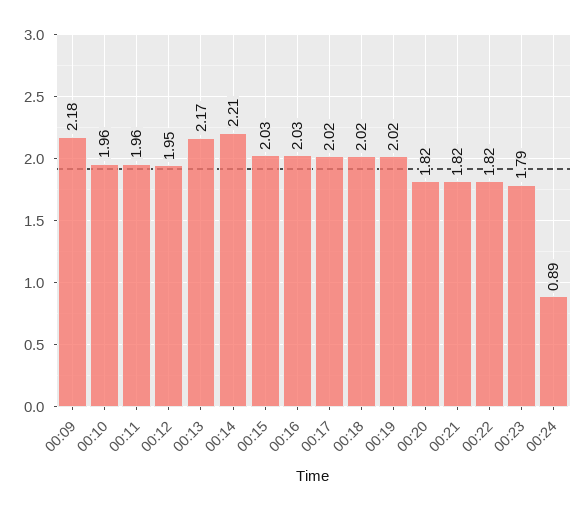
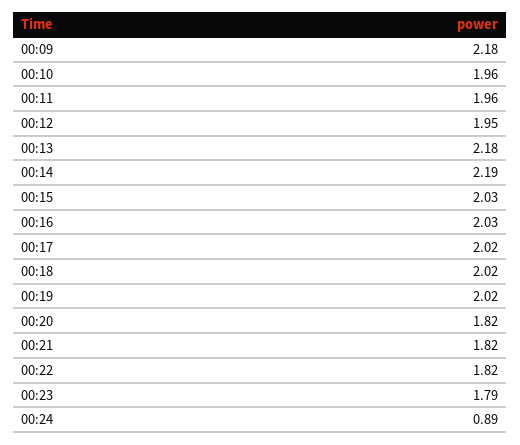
00:13: 2.17 -> 2.18
00:14: 2.21 -> 2.19

